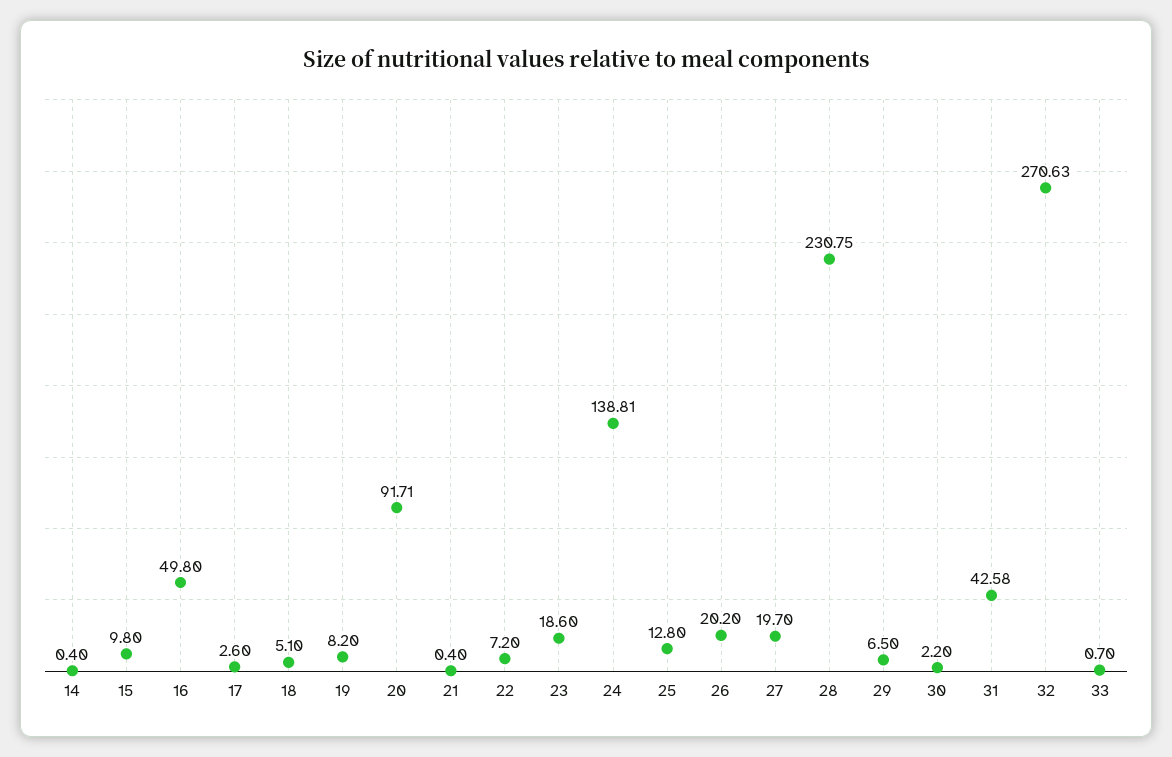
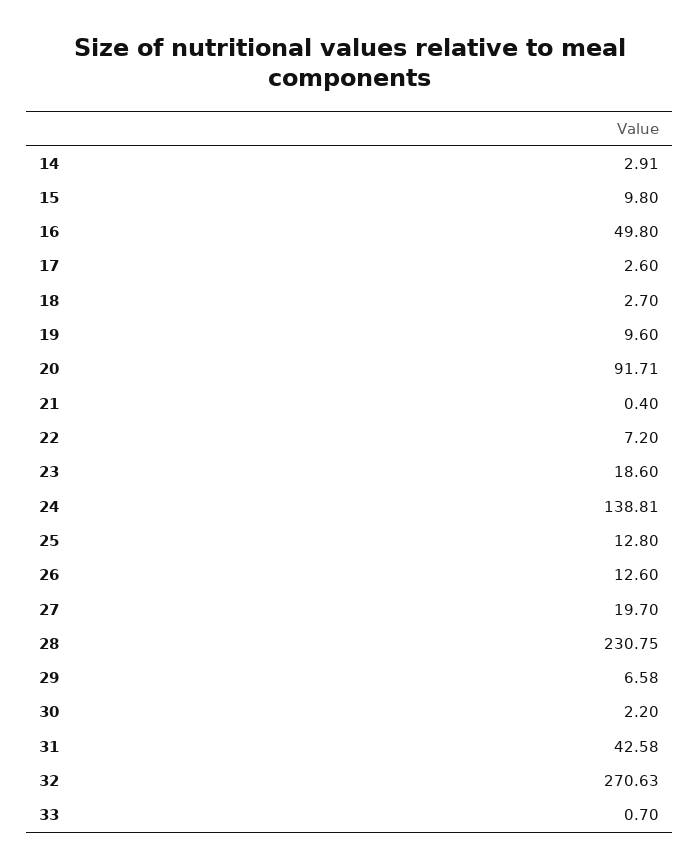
14: 0.4 -> 2.91
18: 5.1 -> 2.7
19: 8.2 -> 9.6
26: 20.2 -> 12.6
29: 6.5 -> 6.58

